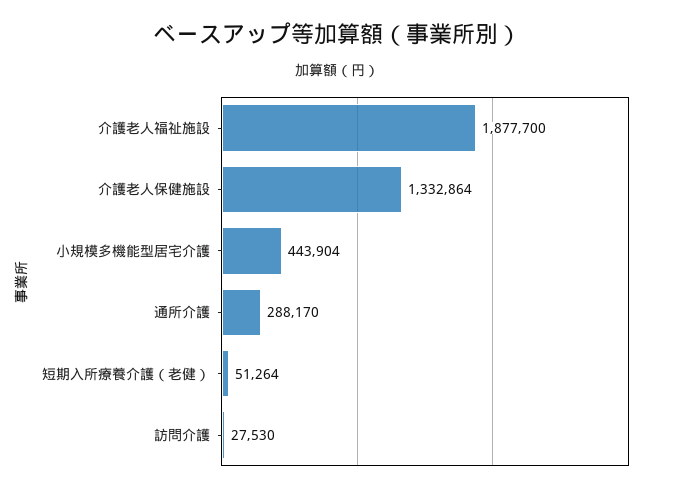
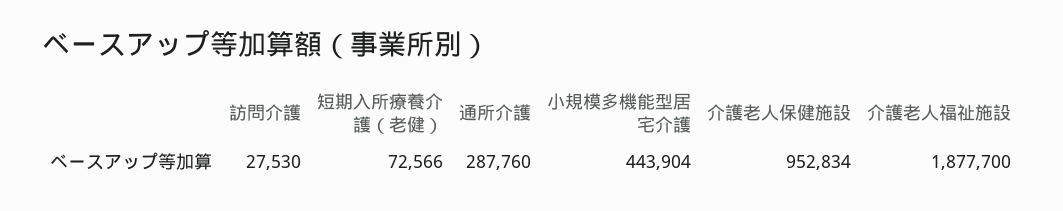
介護老人保健施設: 1332864 -> 952834
通所介護: 288170 -> 287760
短期入所療養介護（老健）: 51264 -> 72566

